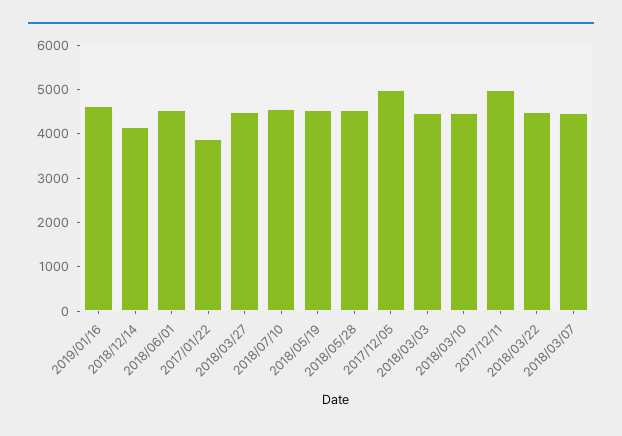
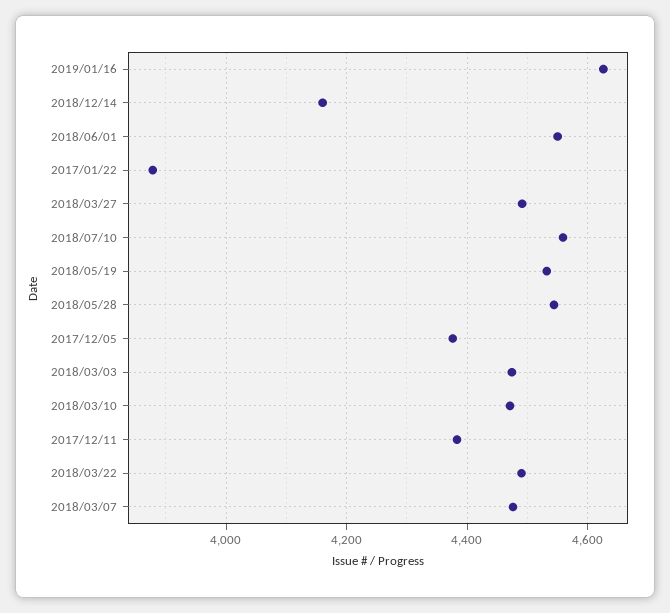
2017/12/05: 5000 -> 4380
2017/12/11: 5000 -> 4380

